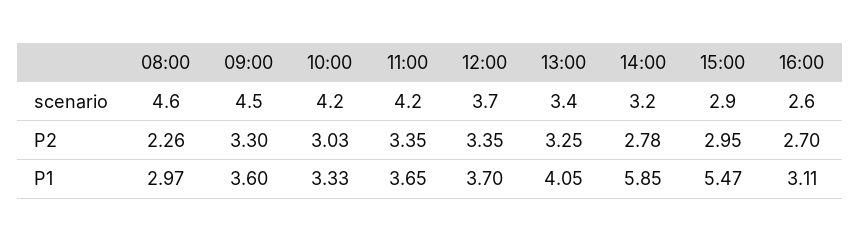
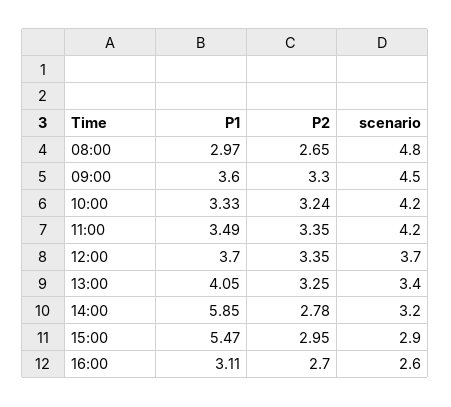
08:00, scenario: 4.6 -> 4.8
08:00, P2: 2.26 -> 2.65
10:00, P2: 3.03 -> 3.24
11:00, P1: 3.65 -> 3.49

